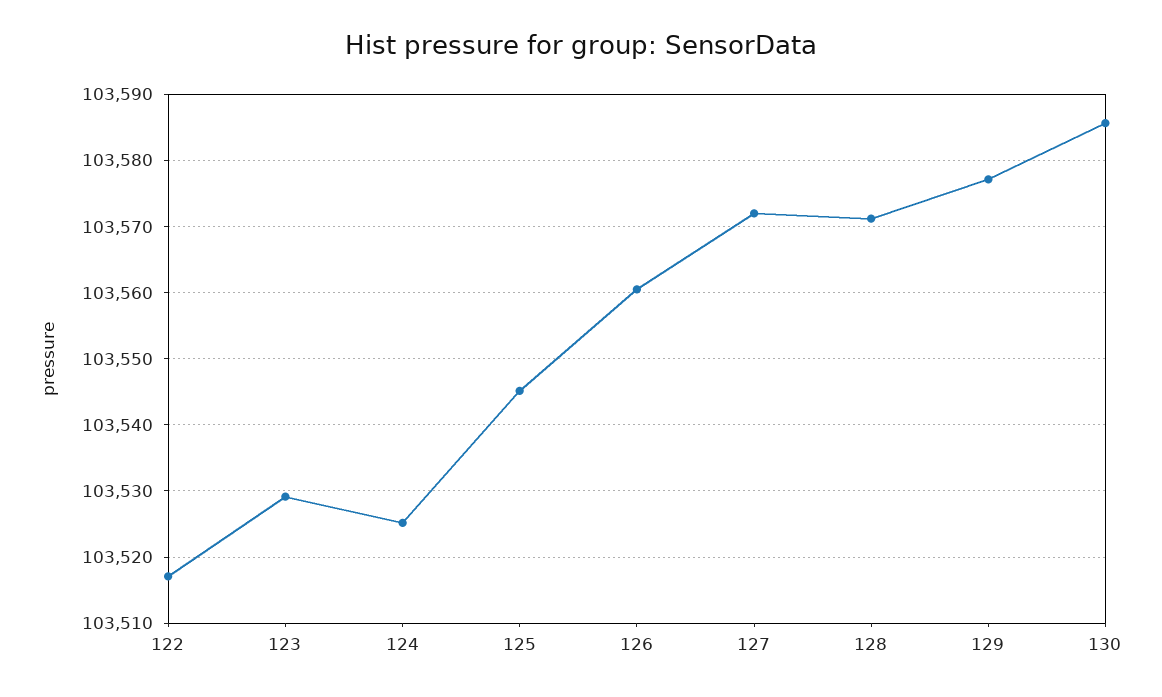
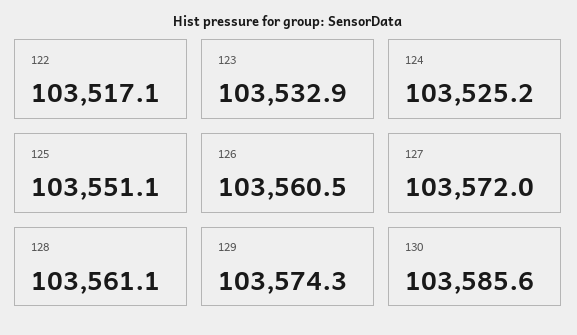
123: 103529 -> 103532.9
125: 103545 -> 103551.1
128: 103571 -> 103561.1
129: 103577 -> 103574.3

